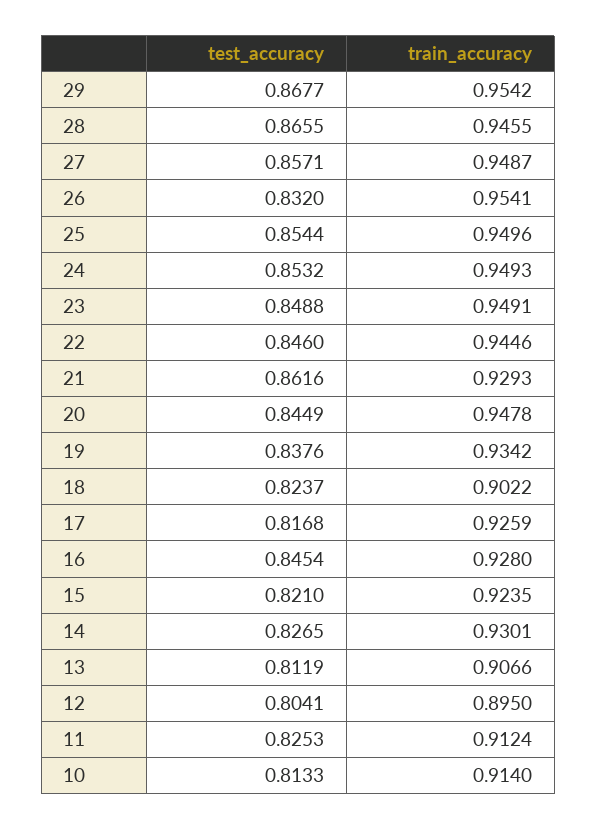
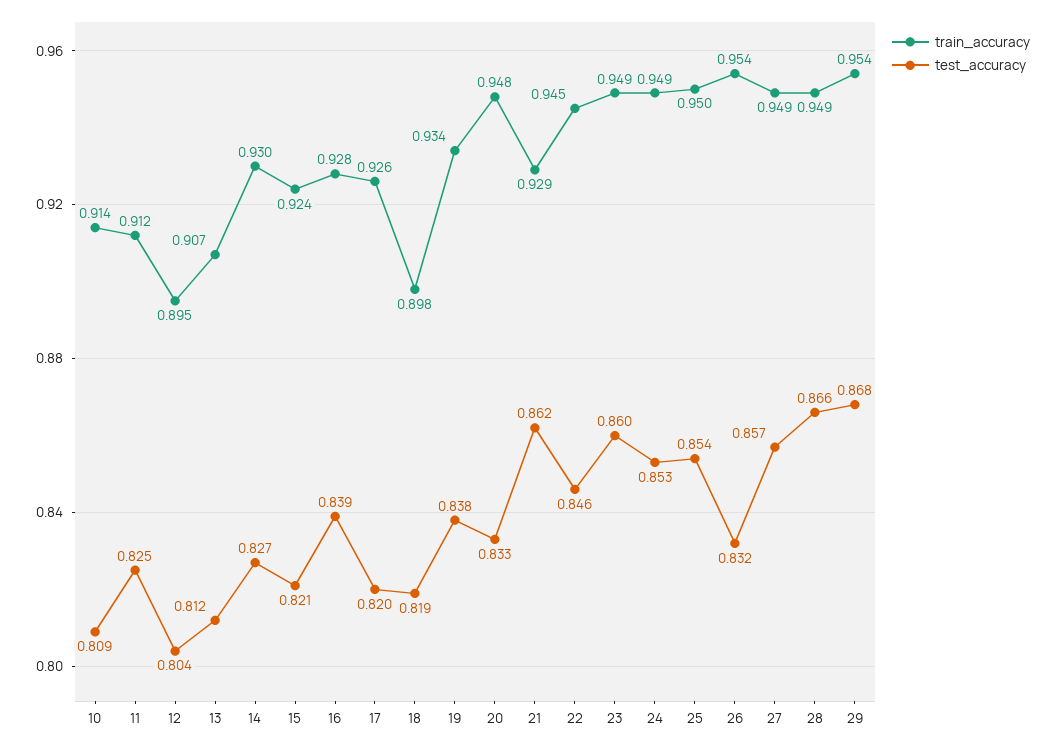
train_accuracy, 28: 0.9455 -> 0.949
test_accuracy, 23: 0.8488 -> 0.86
test_accuracy, 20: 0.8449 -> 0.833
test_accuracy, 18: 0.8237 -> 0.819
train_accuracy, 18: 0.9022 -> 0.898
test_accuracy, 17: 0.8168 -> 0.82
test_accuracy, 16: 0.8454 -> 0.839
test_accuracy, 10: 0.8133 -> 0.809

